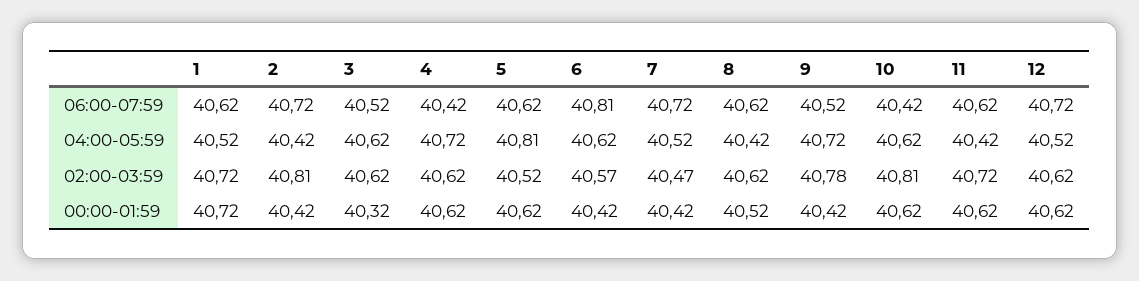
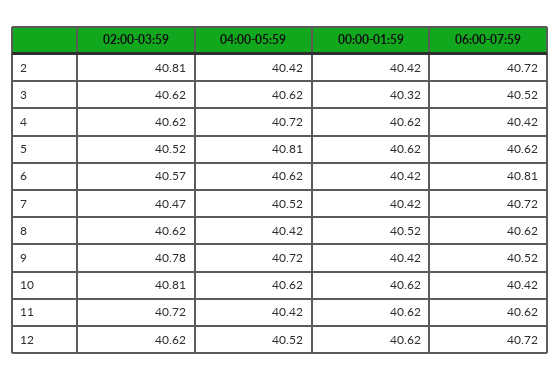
1, 06:00-07:59: 40.62 -> none
1, 04:00-05:59: 40.52 -> none
1, 02:00-03:59: 40.72 -> none
1, 00:00-01:59: 40.72 -> none

